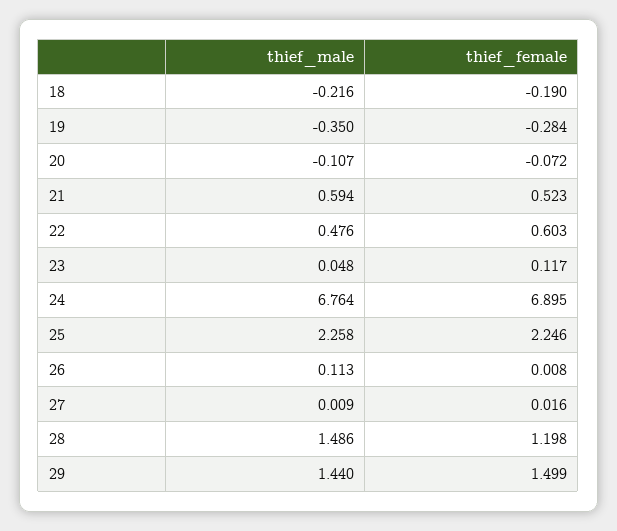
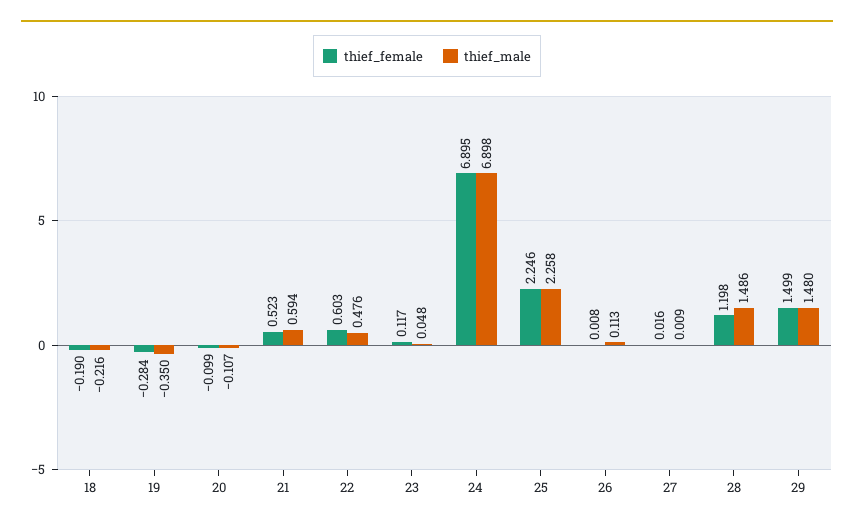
thief_female, 20: -0.072 -> -0.099
thief_male, 24: 6.764 -> 6.898
thief_male, 29: 1.44 -> 1.48

